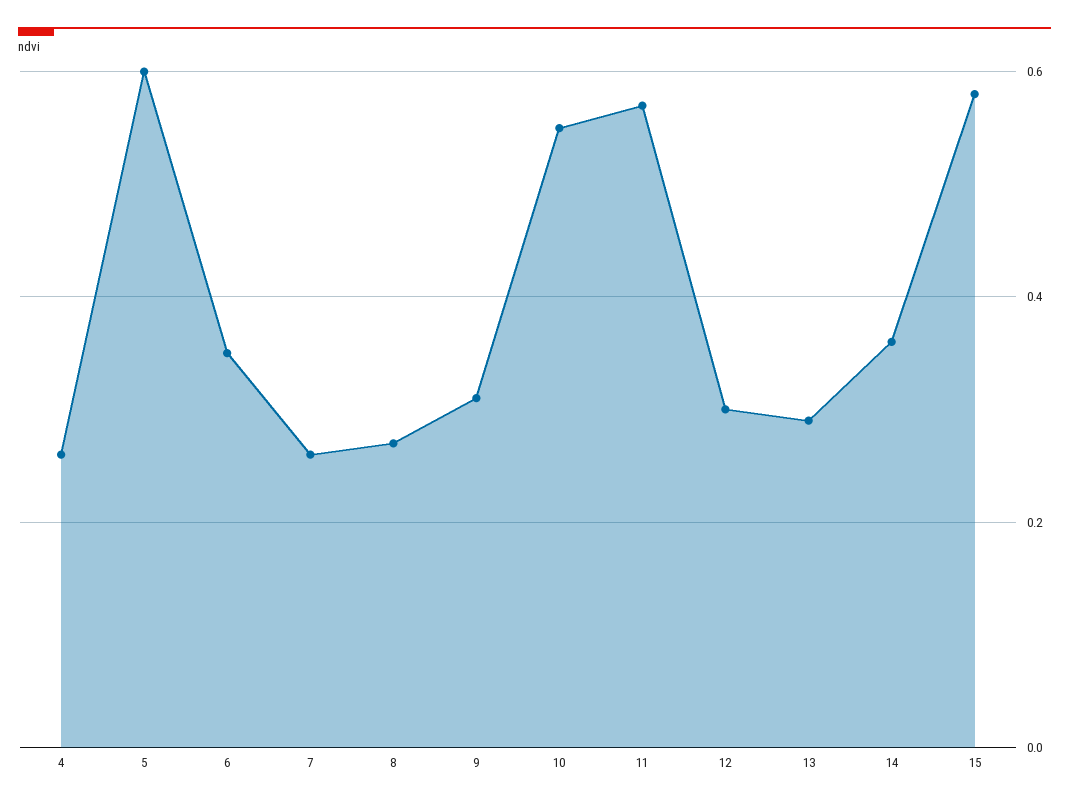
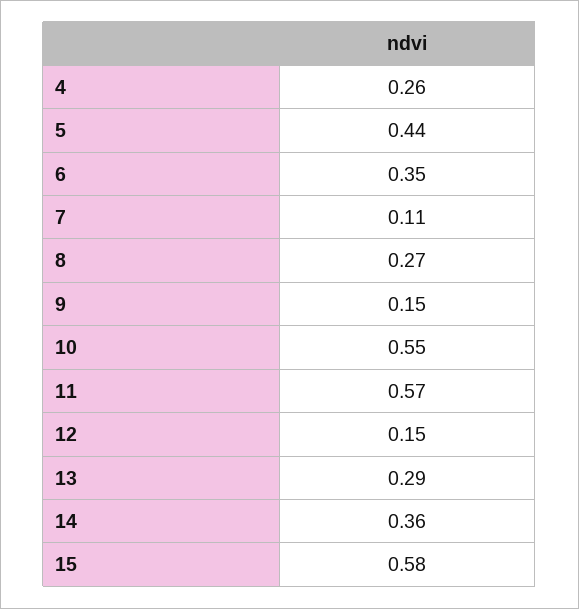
5: 0.6 -> 0.44
7: 0.25 -> 0.11
9: 0.3 -> 0.15
12: 0.3 -> 0.15

